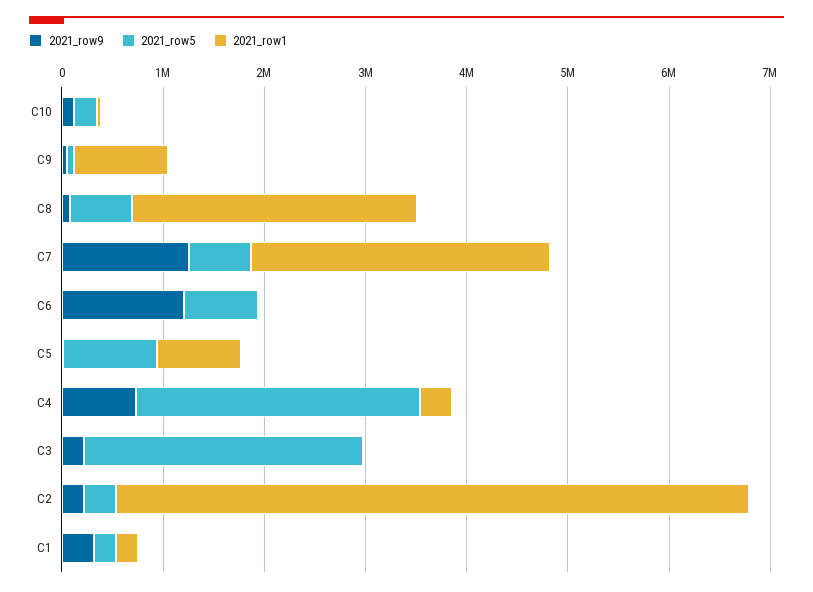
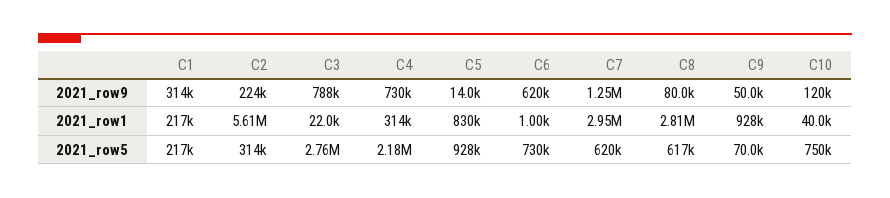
2021_row5, C10: 200000 -> 750000
2021_row9, C6: 1200000 -> 620000
2021_row5, C4: 2800000 -> 2180000
2021_row9, C3: 200000 -> 788000
2021_row1, C2: 6200000 -> 5610000

